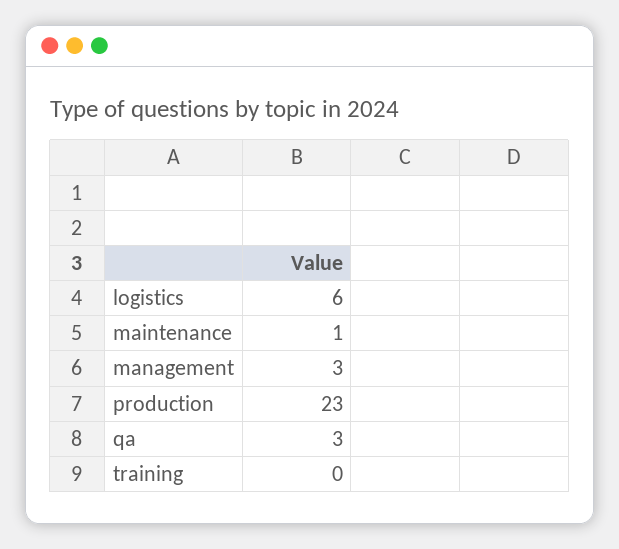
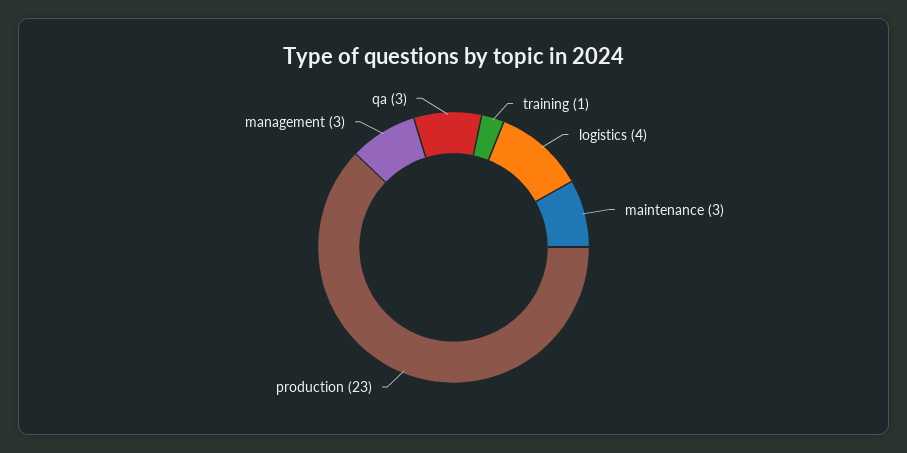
logistics: 6 -> 4
maintenance: 1 -> 3
training: 0 -> 1

